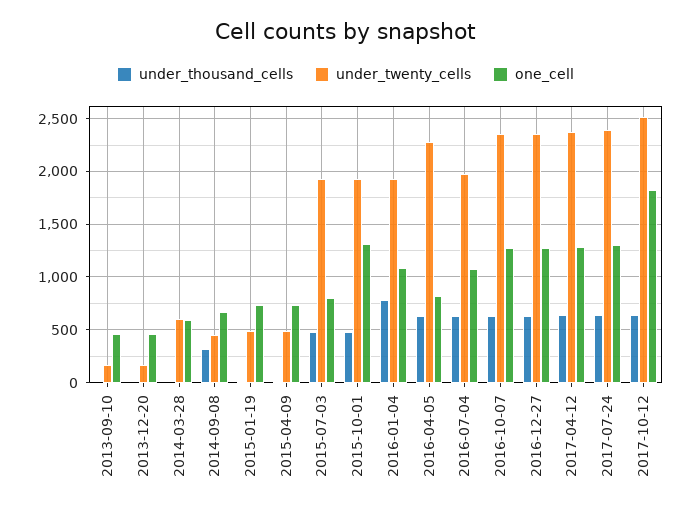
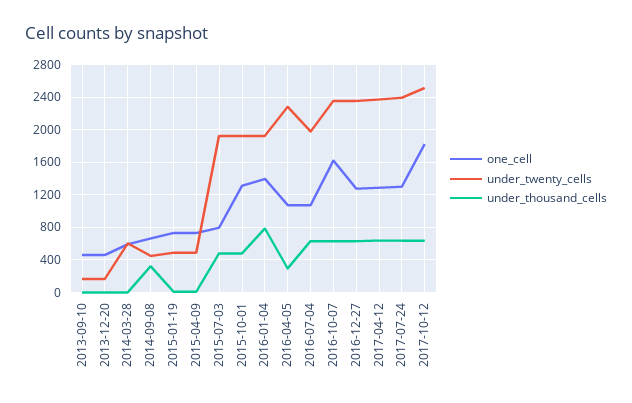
one_cell, 2016-01-04: 1100 -> 1400
under_thousand_cells, 2016-04-05: 600 -> 300
one_cell, 2016-04-05: 800 -> 1100
one_cell, 2016-10-07: 1300 -> 1600

